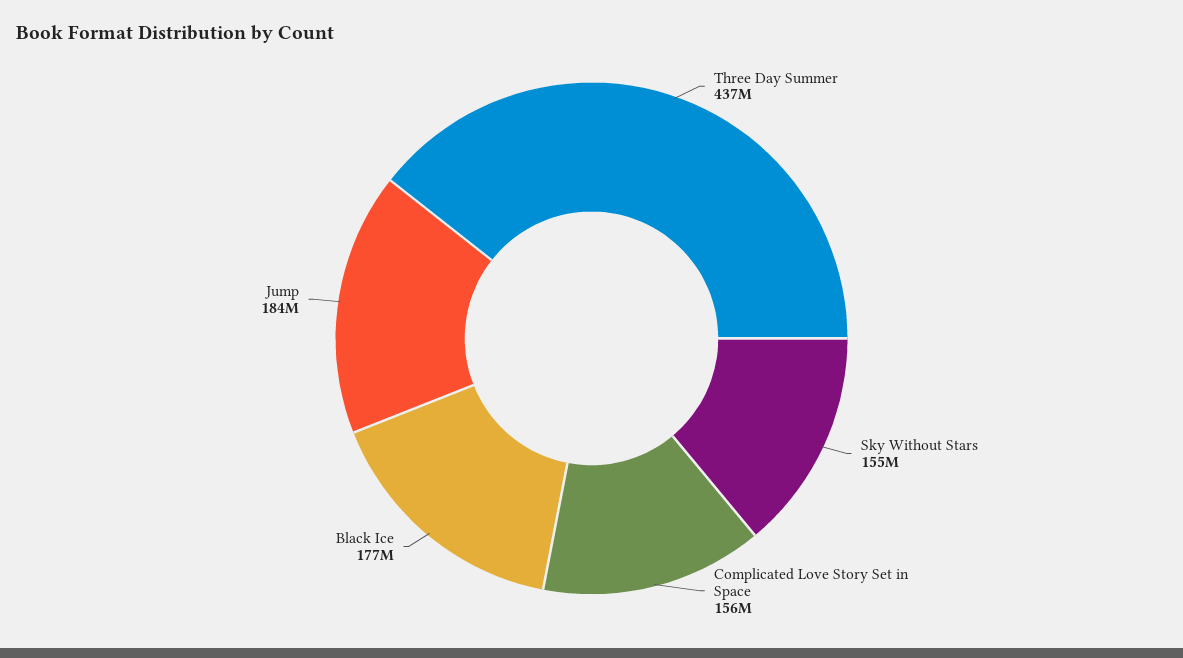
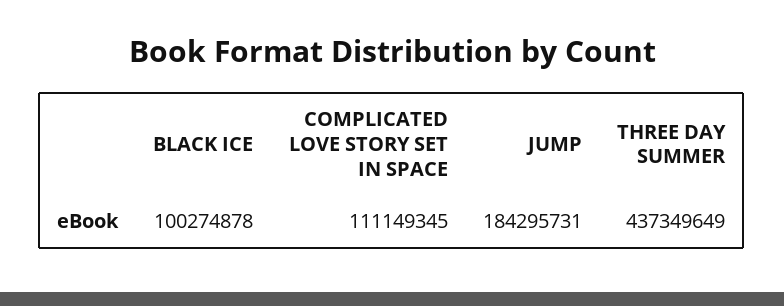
Sky Without Stars: 155000000 -> none
Complicated Love Story Set in Space: 156000000 -> 111149345
Black Ice: 177000000 -> 100274878

